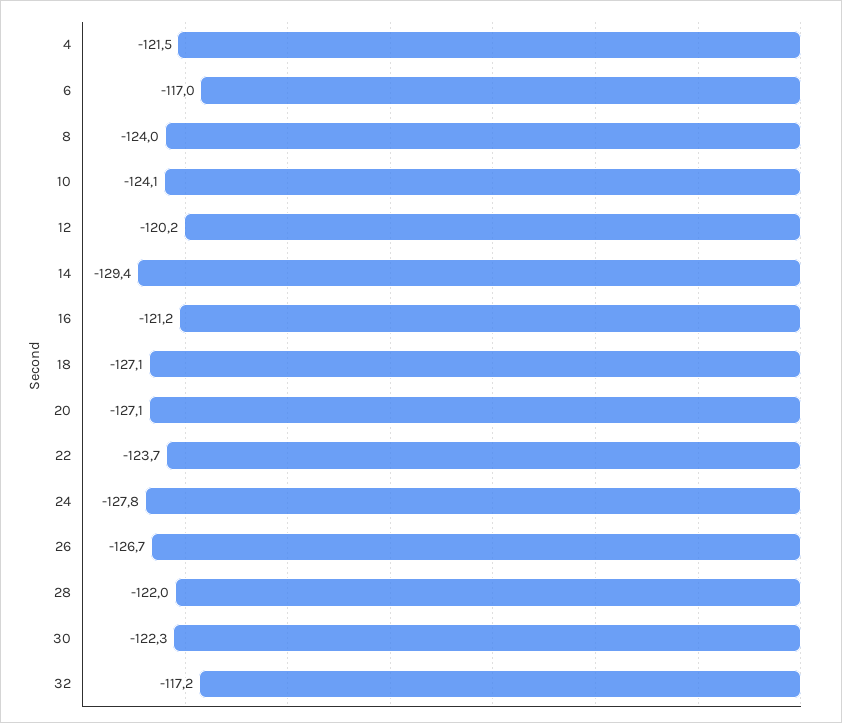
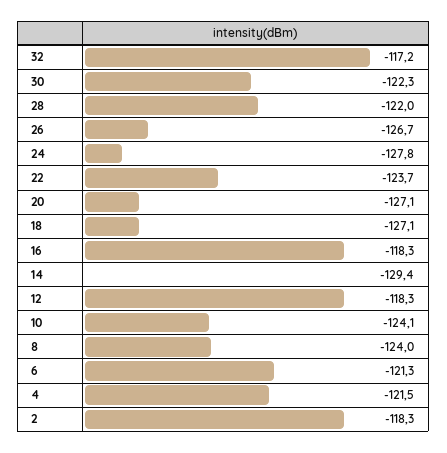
6: -117 -> -121.3
12: -120.2 -> -118.3
16: -121.2 -> -118.3
2: none -> -118.3

